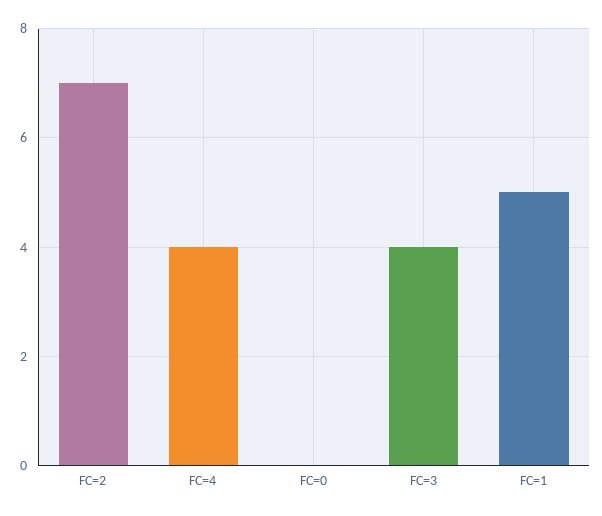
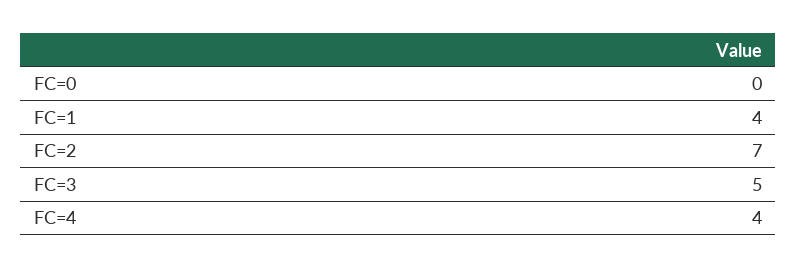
FC=3: 4 -> 5
FC=1: 5 -> 4

